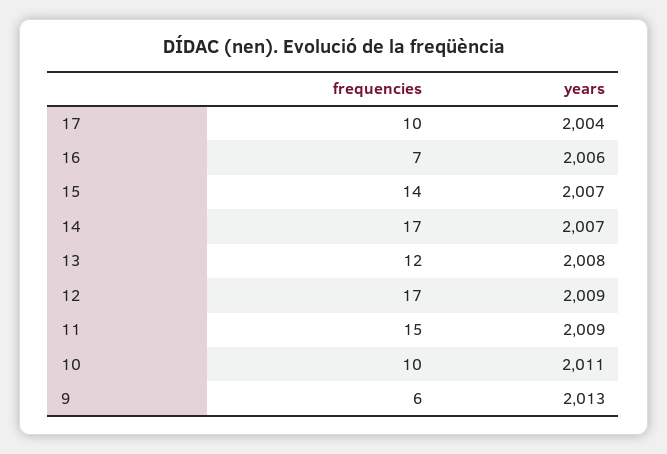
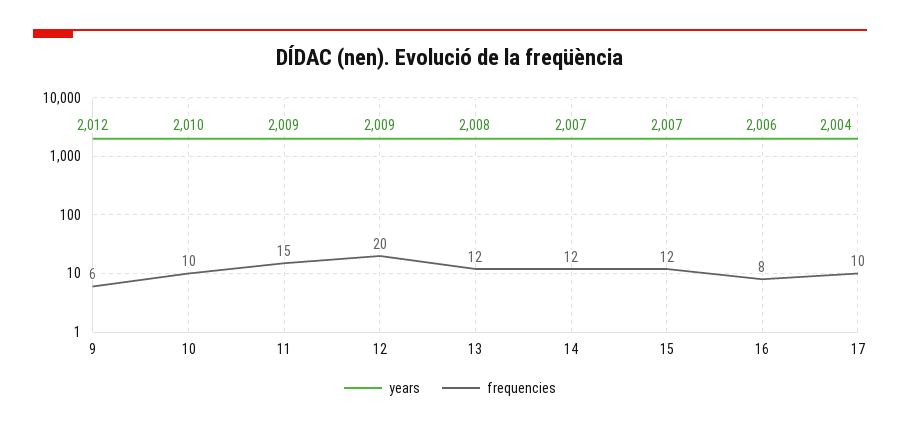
frequencies, 16: 7 -> 8
frequencies, 15: 14 -> 12
frequencies, 14: 17 -> 12
frequencies, 12: 17 -> 20
years, 10: 2011 -> 2010
years, 9: 2013 -> 2012

